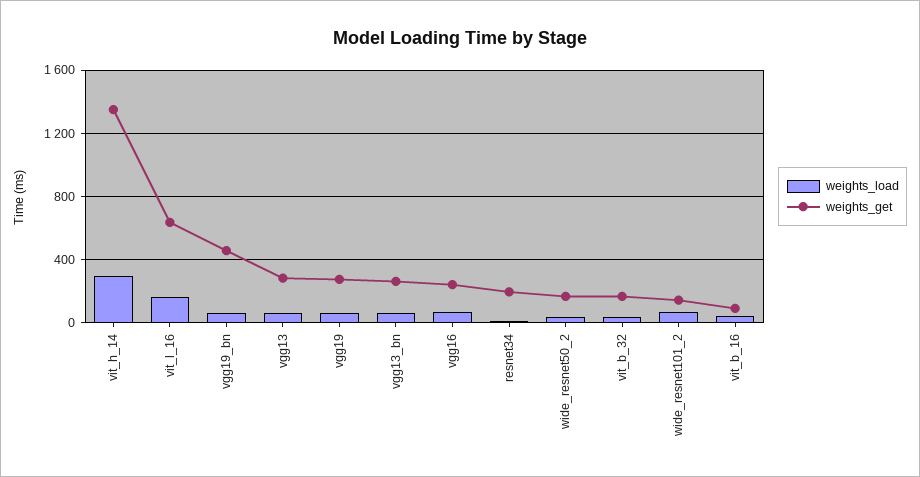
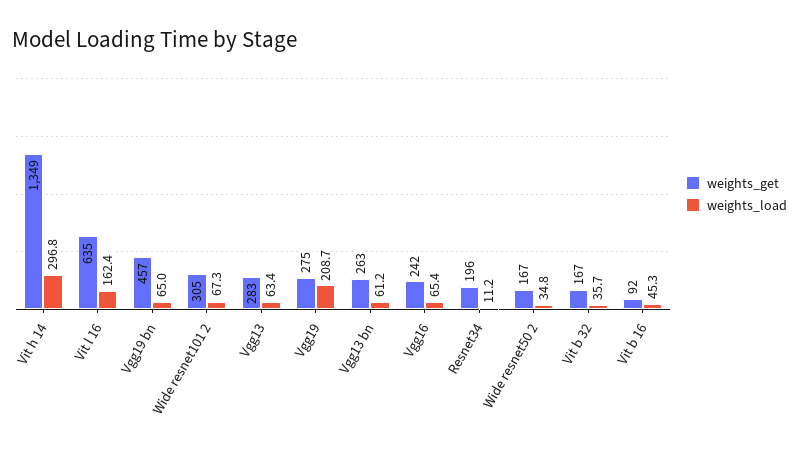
weights_load, vgg19: 50 -> 208.7
weights_get, wide_resnet101_2: 150 -> 305

